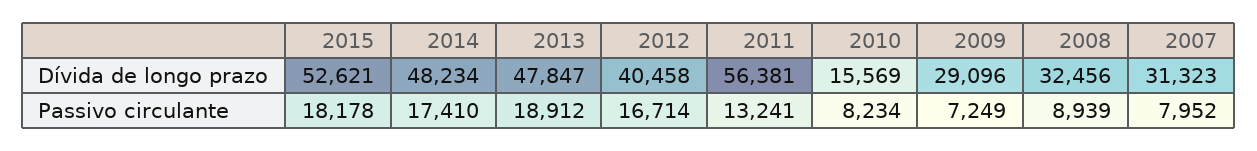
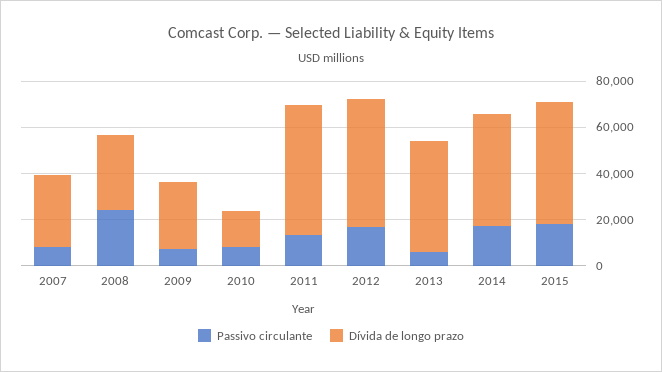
Dívida de longo prazo, 2012: 40458 -> 55000
Passivo circulante, 2013: 18912 -> 5000
Passivo circulante, 2008: 8939 -> 25000

